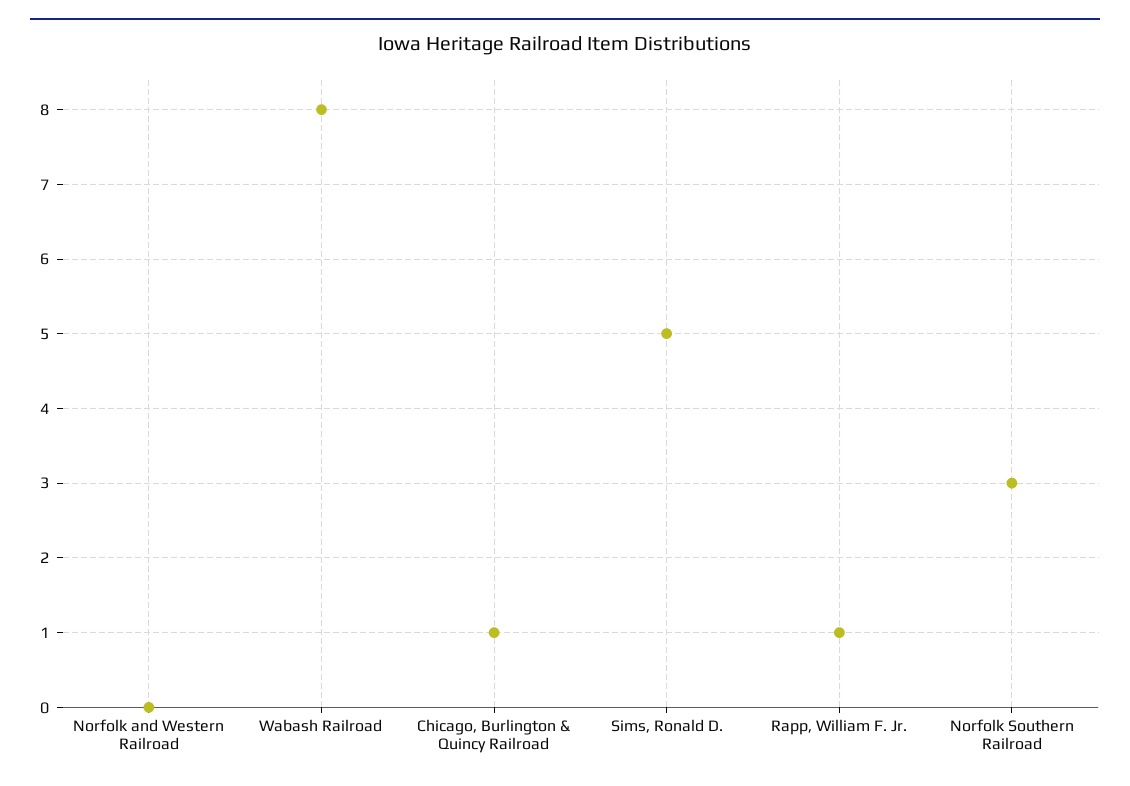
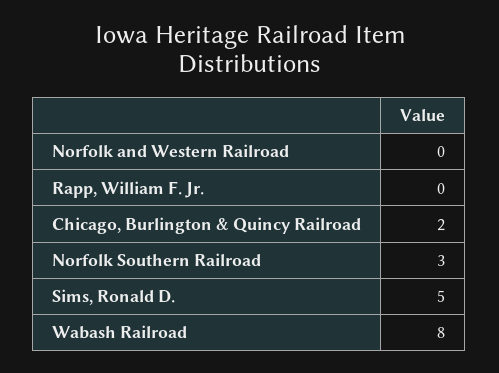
Chicago, Burlington & Quincy Railroad: 1 -> 2
Rapp, William F. Jr.: 1 -> 0

